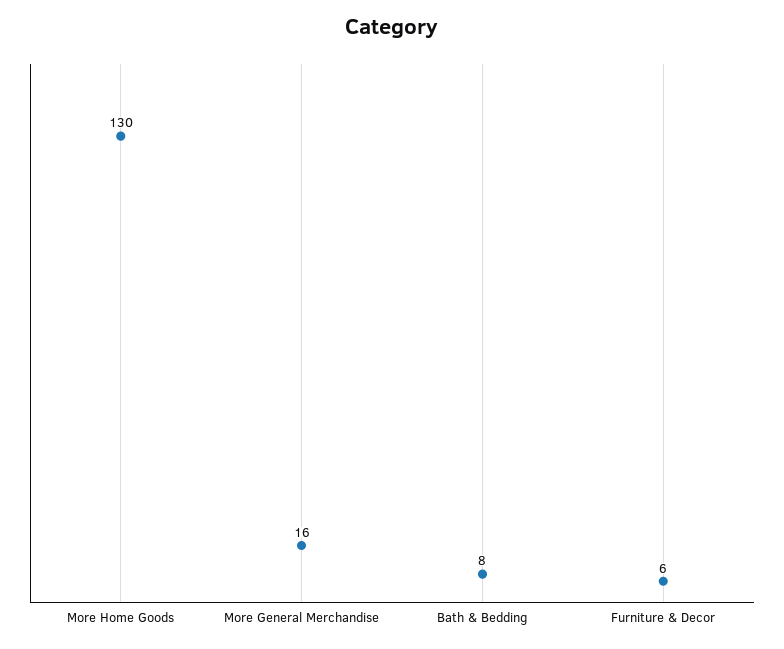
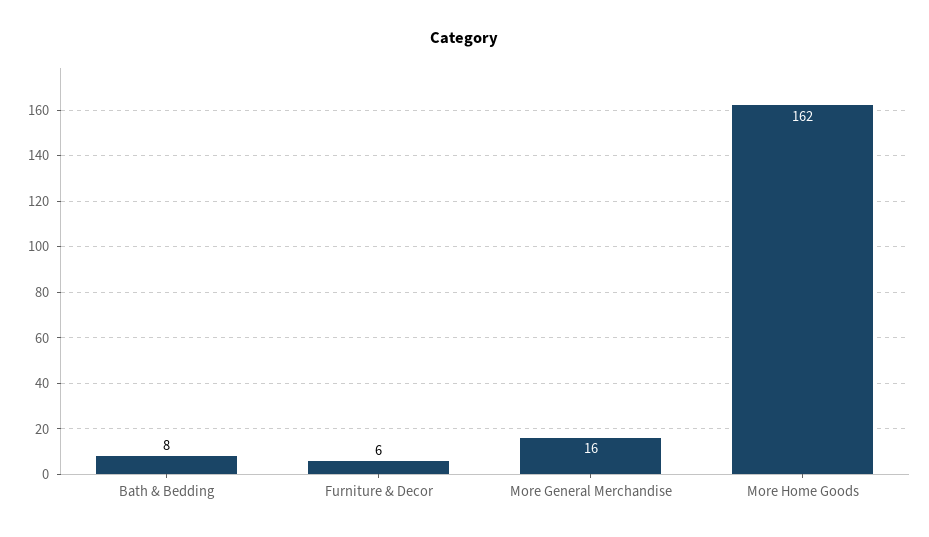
More Home Goods: 130 -> 162

